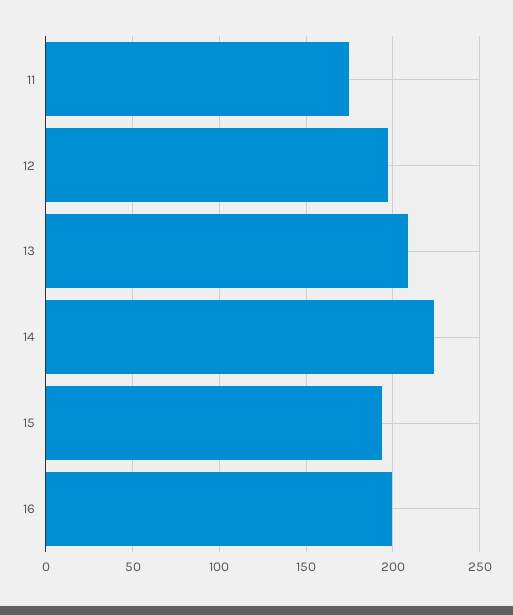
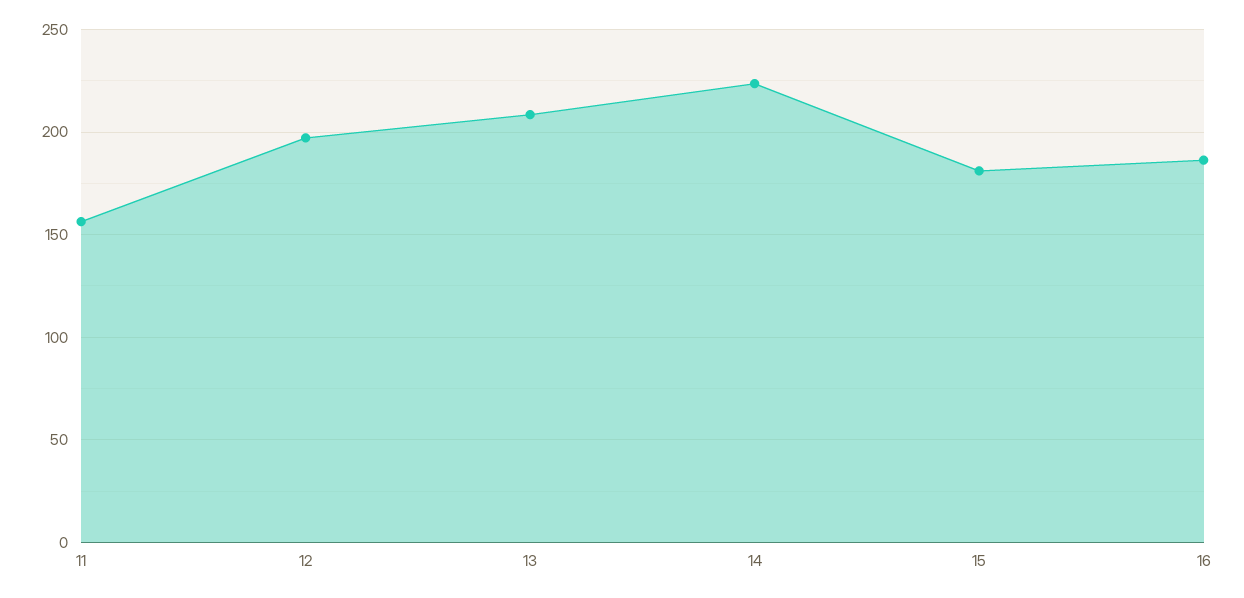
11: 175 -> 155
15: 195 -> 180
16: 200 -> 185

